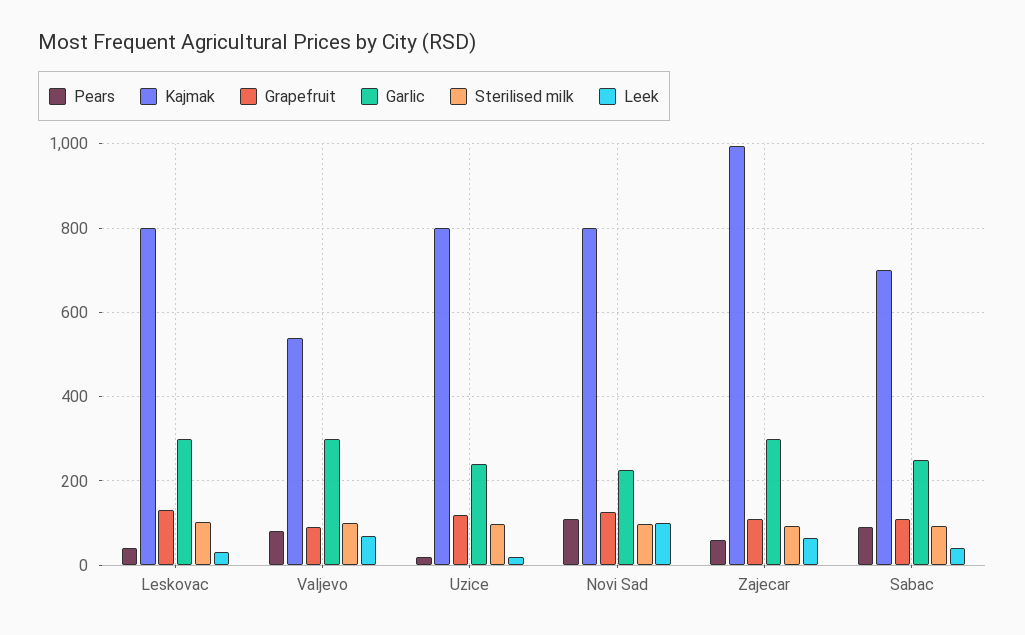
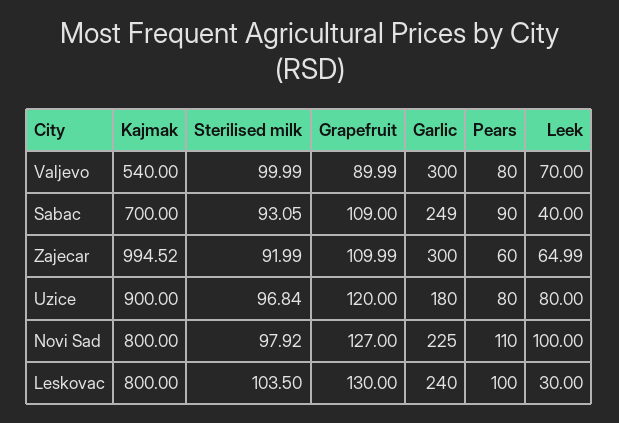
Pears, Leskovac: 40 -> 100
Garlic, Leskovac: 300 -> 240
Pears, Uzice: 20 -> 80
Kajmak, Uzice: 800 -> 900
Garlic, Uzice: 240 -> 180
Leek, Uzice: 20 -> 80

